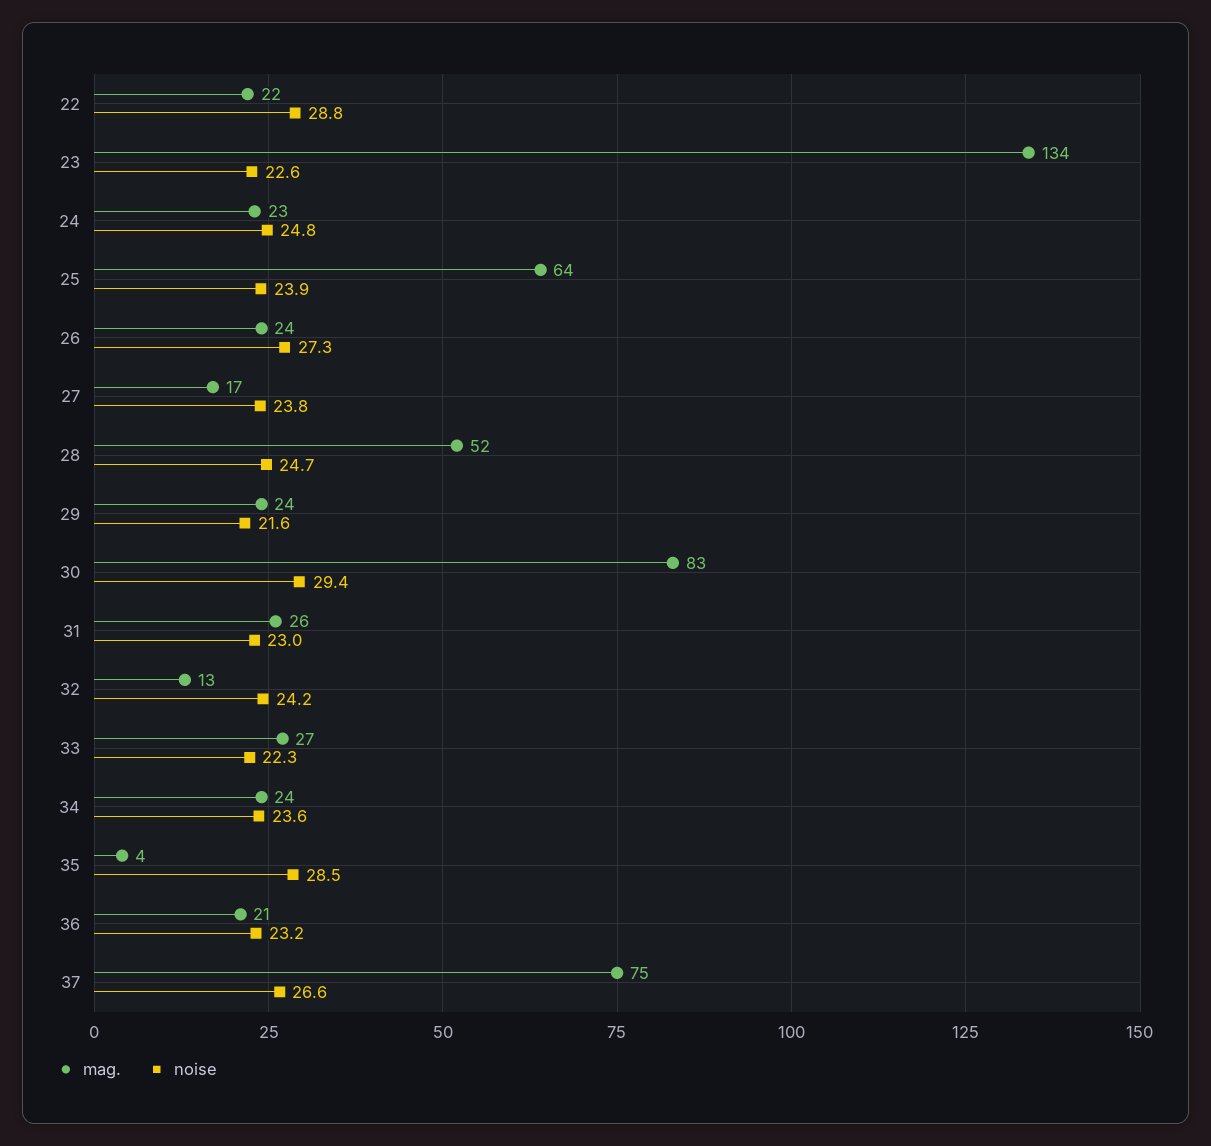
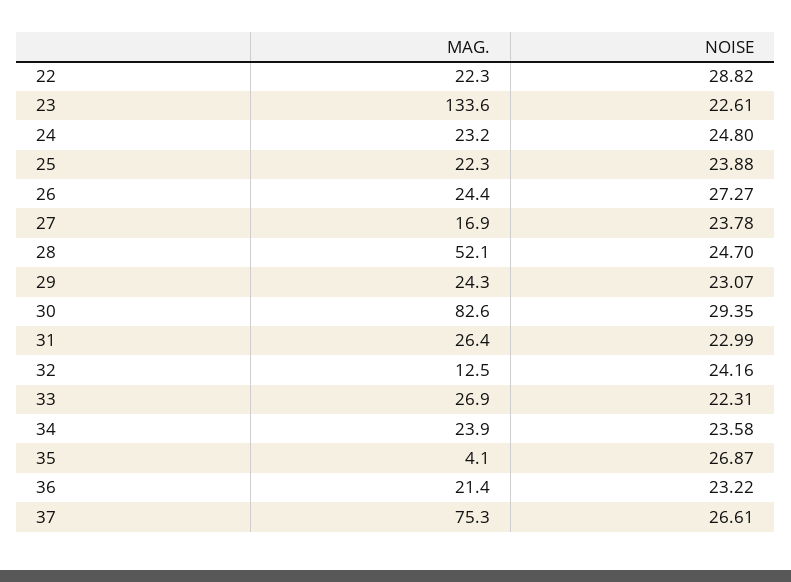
mag., 25: 64 -> 22.3
noise, 29: 21.6 -> 23.07
noise, 35: 28.5 -> 26.87

